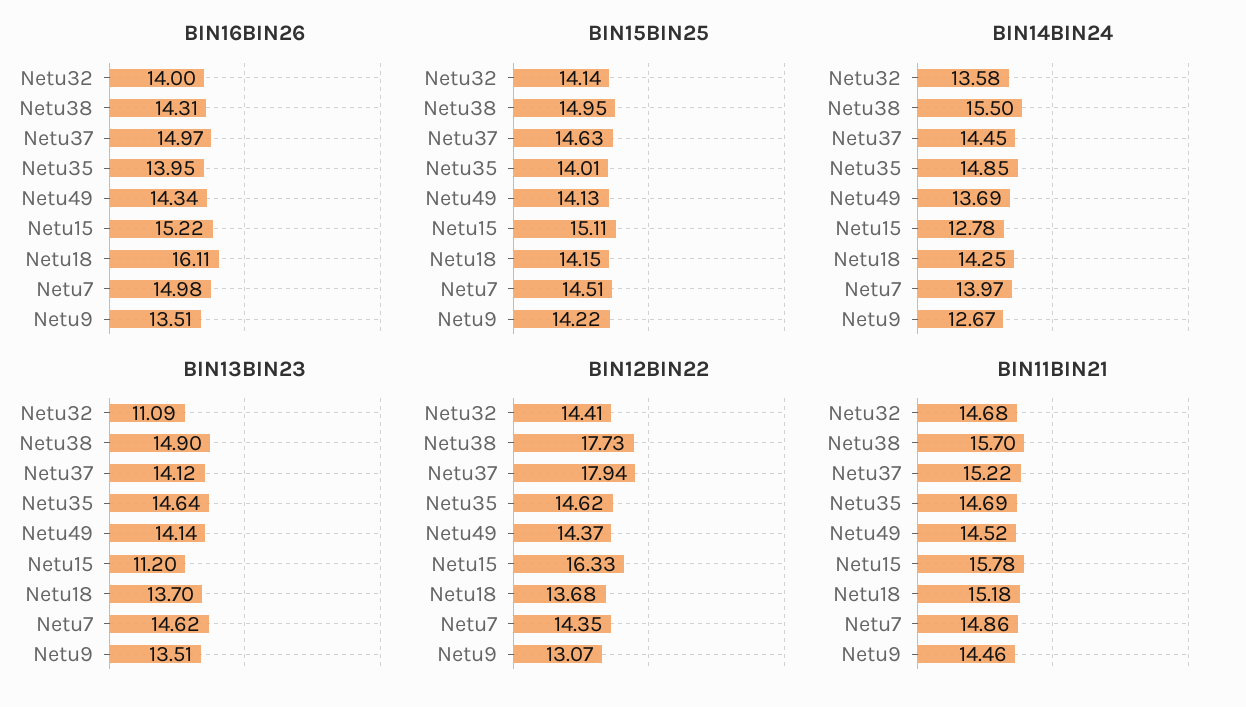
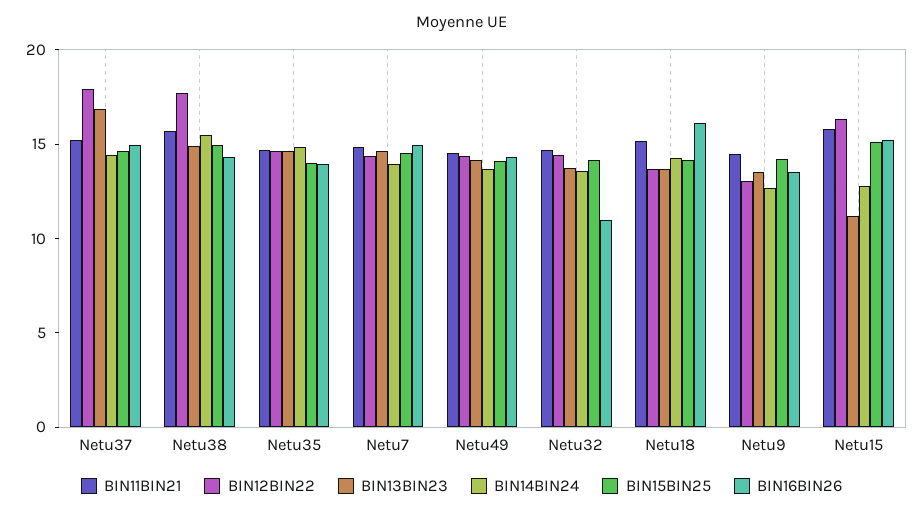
BIN16BIN26, Netu32: 14 -> 11
BIN13BIN23, Netu32: 11.09 -> 14
BIN13BIN23, Netu37: 14.12 -> 17

